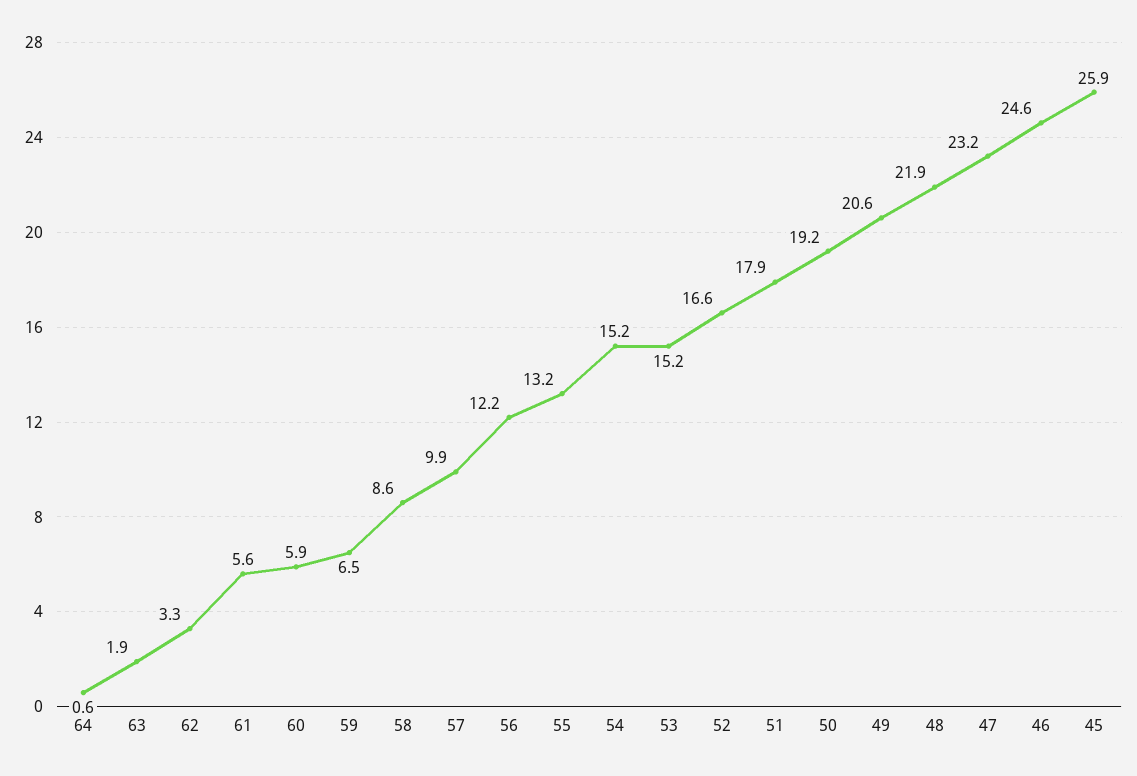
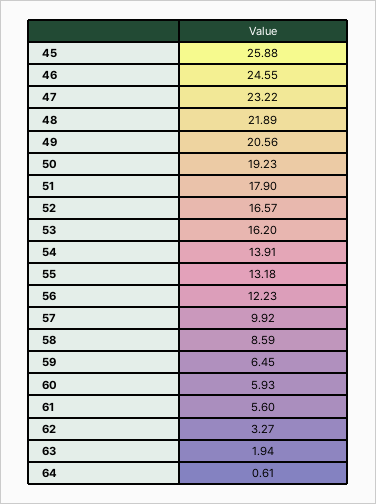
54: 15.2 -> 13.91
53: 15.2 -> 16.2

